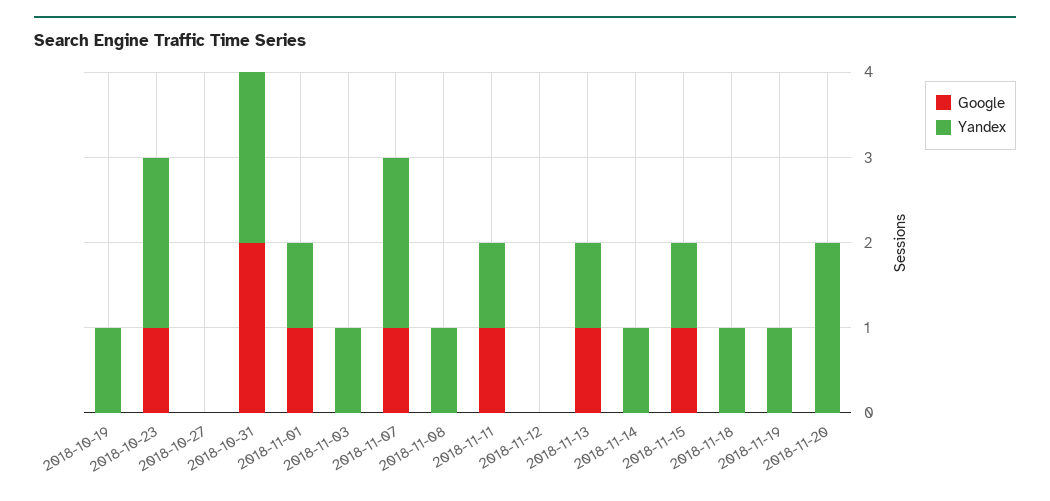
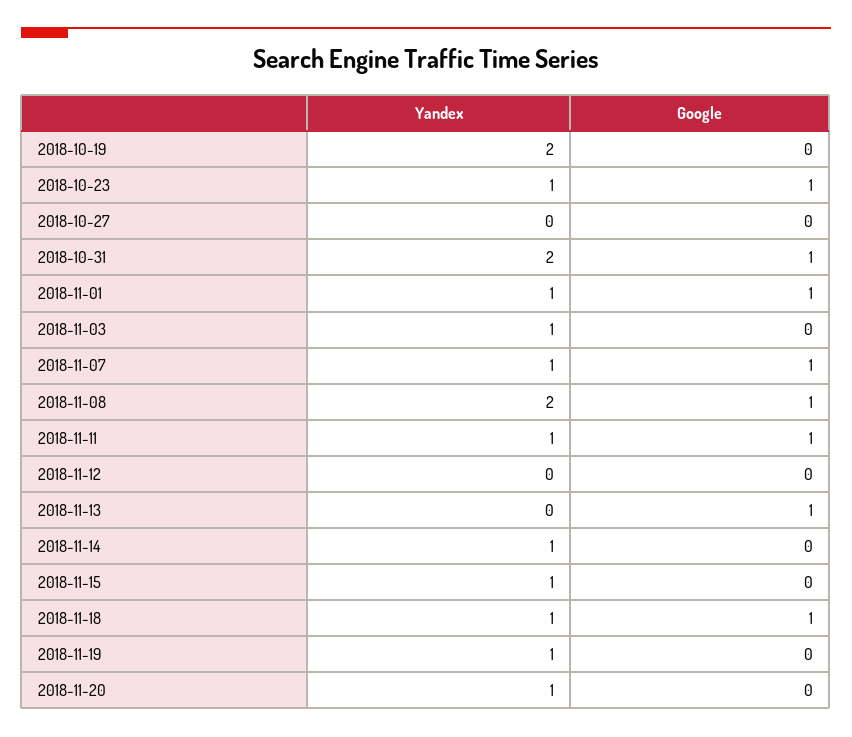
Yandex, 2018-10-19: 1 -> 2
Yandex, 2018-10-23: 2 -> 1
Google, 2018-10-31: 2 -> 1
Yandex, 2018-11-07: 2 -> 1
Google, 2018-11-08: 0 -> 1
Yandex, 2018-11-08: 1 -> 2
Yandex, 2018-11-13: 1 -> 0
Google, 2018-11-15: 1 -> 0
Google, 2018-11-18: 0 -> 1
Yandex, 2018-11-20: 2 -> 1

